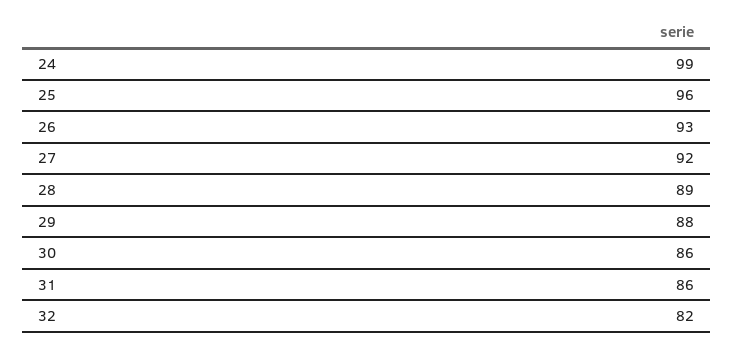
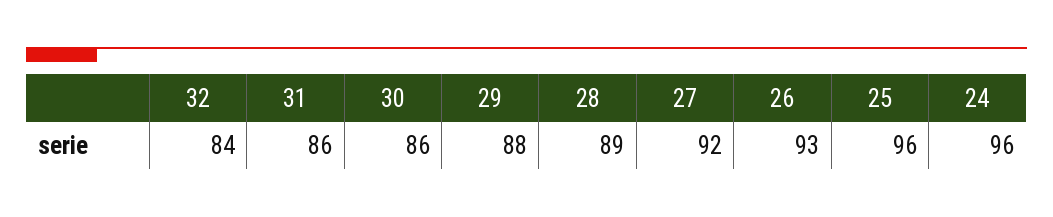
24: 99 -> 96
32: 82 -> 84

